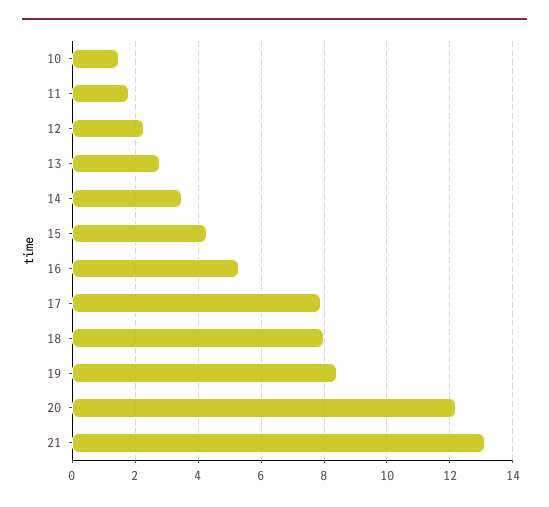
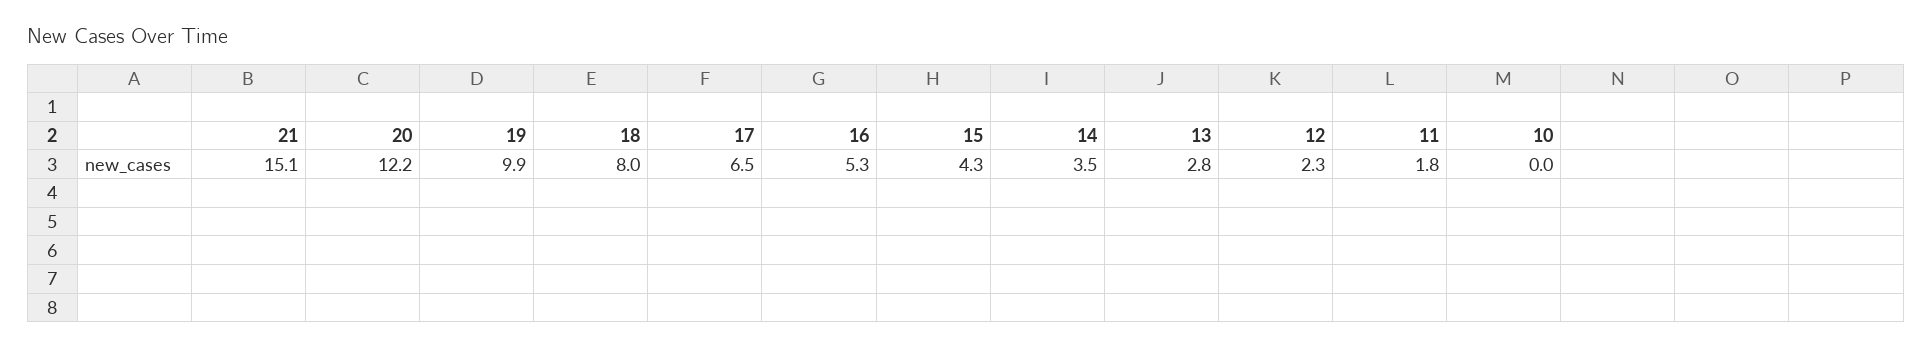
10: 1.5 -> 0
17: 8 -> 6.5
19: 8.5 -> 9.9
21: 13 -> 15.1

